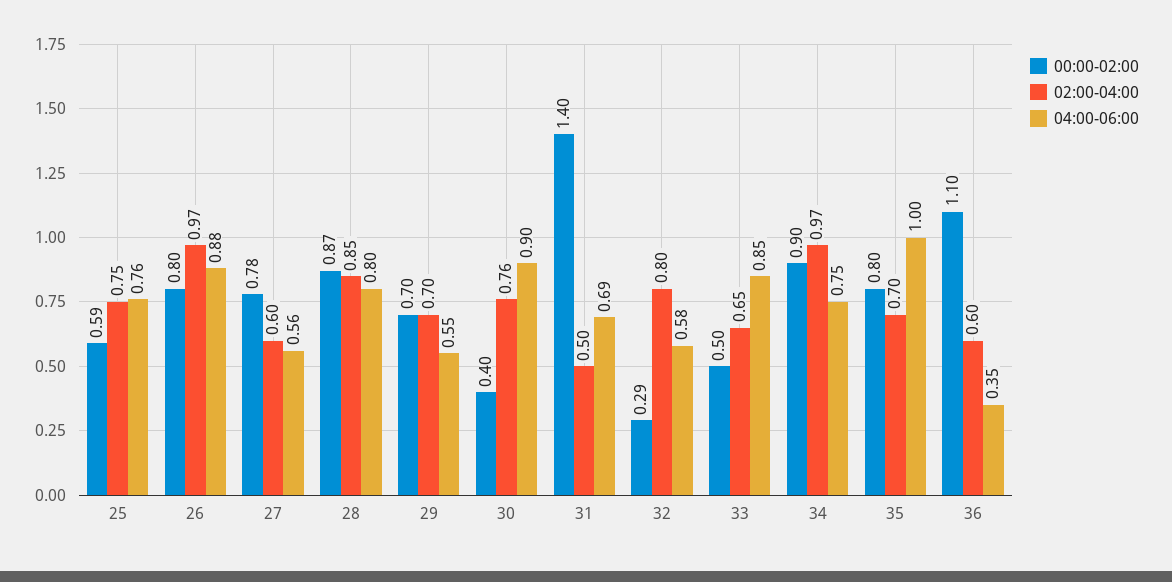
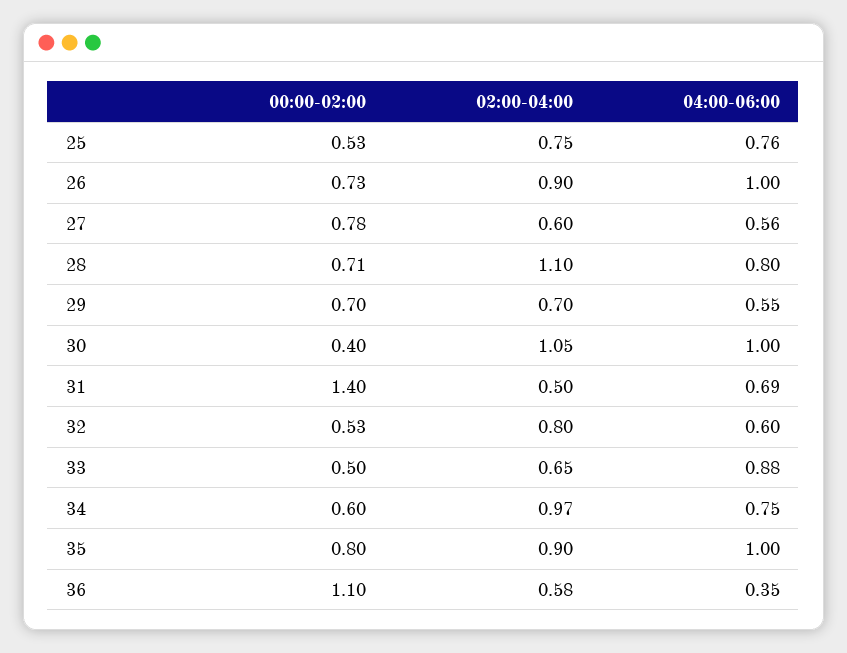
00:00-02:00, 25: 0.59 -> 0.53
00:00-02:00, 26: 0.8 -> 0.73
02:00-04:00, 26: 0.97 -> 0.9
04:00-06:00, 26: 0.88 -> 1
00:00-02:00, 28: 0.87 -> 0.71
02:00-04:00, 28: 0.85 -> 1.1
02:00-04:00, 30: 0.76 -> 1.05
04:00-06:00, 30: 0.9 -> 1
00:00-02:00, 32: 0.29 -> 0.53
04:00-06:00, 32: 0.58 -> 0.6
04:00-06:00, 33: 0.85 -> 0.88
00:00-02:00, 34: 0.9 -> 0.6
02:00-04:00, 35: 0.7 -> 0.9
02:00-04:00, 36: 0.6 -> 0.58

